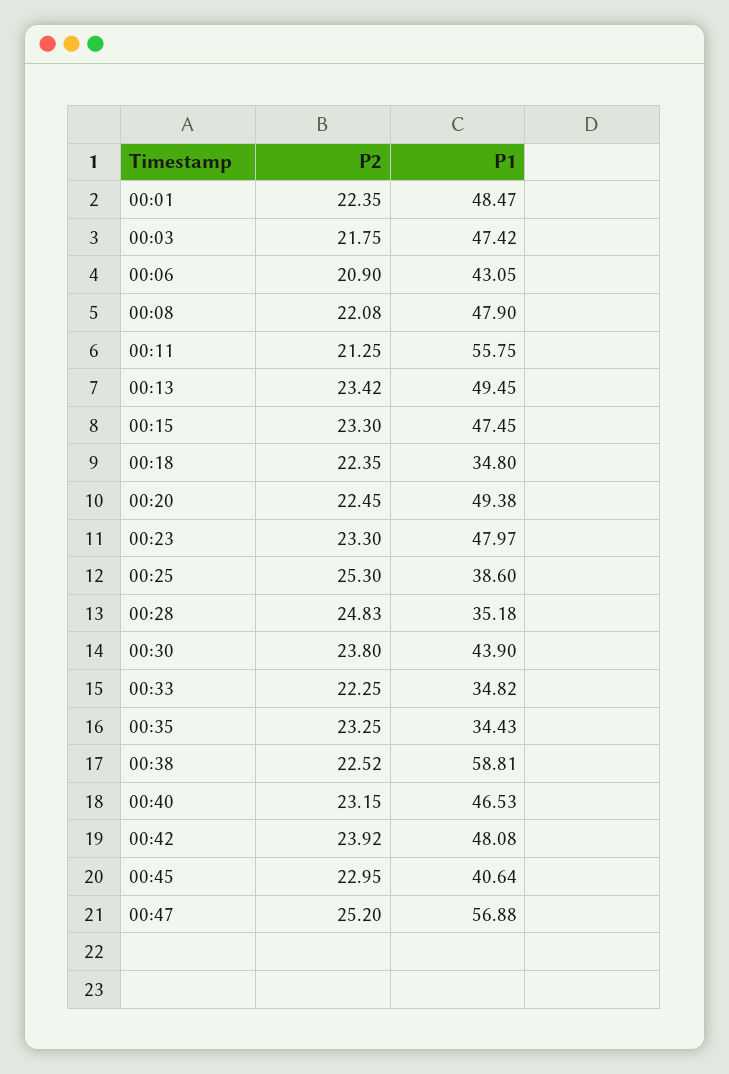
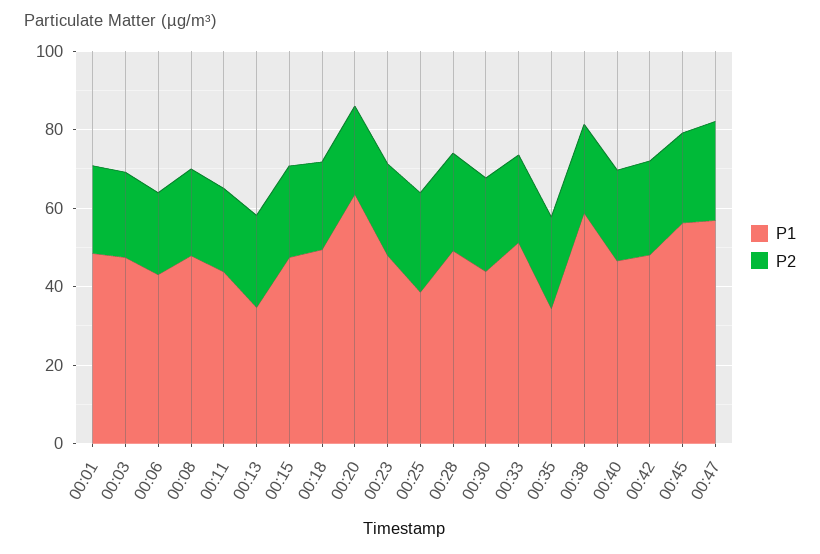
P1, 00:11: 55.75 -> 45
P1, 00:13: 49.45 -> 35
P1, 00:18: 34.8 -> 50
P1, 00:20: 49.38 -> 65
P1, 00:28: 35.18 -> 50
P1, 00:33: 34.82 -> 50
P1, 00:45: 40.64 -> 55

